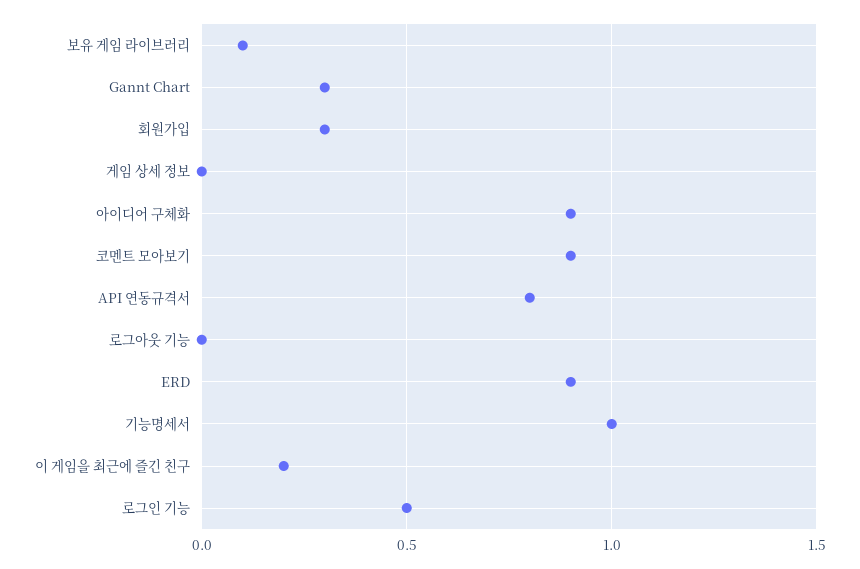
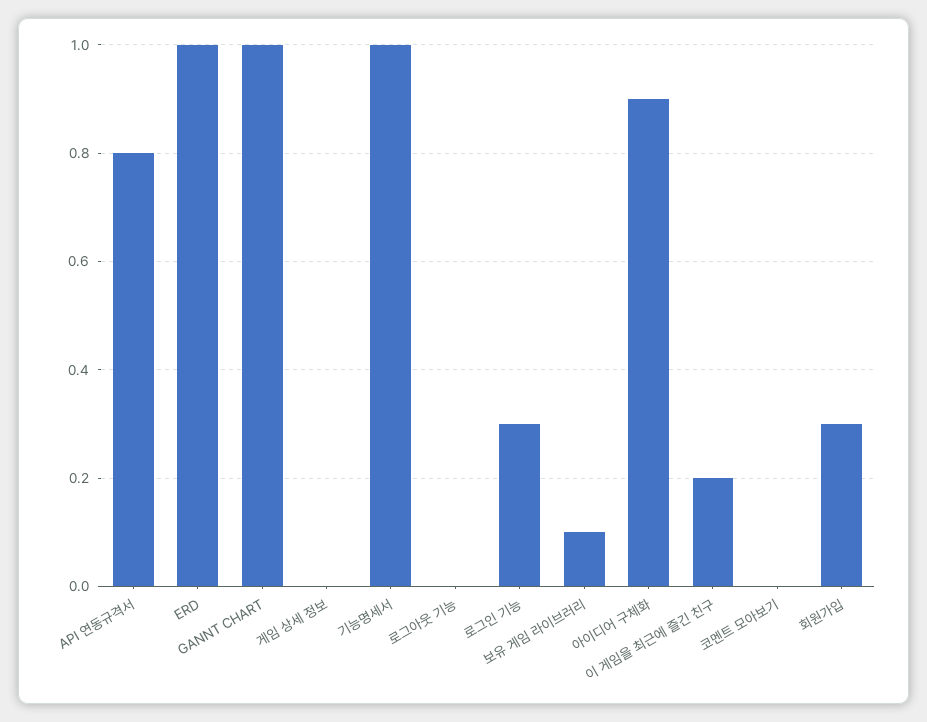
Gannt Chart: 0.3 -> 1
코멘트 모아보기: 0.9 -> 0
ERD: 0.9 -> 1
로그인 기능: 0.5 -> 0.3

